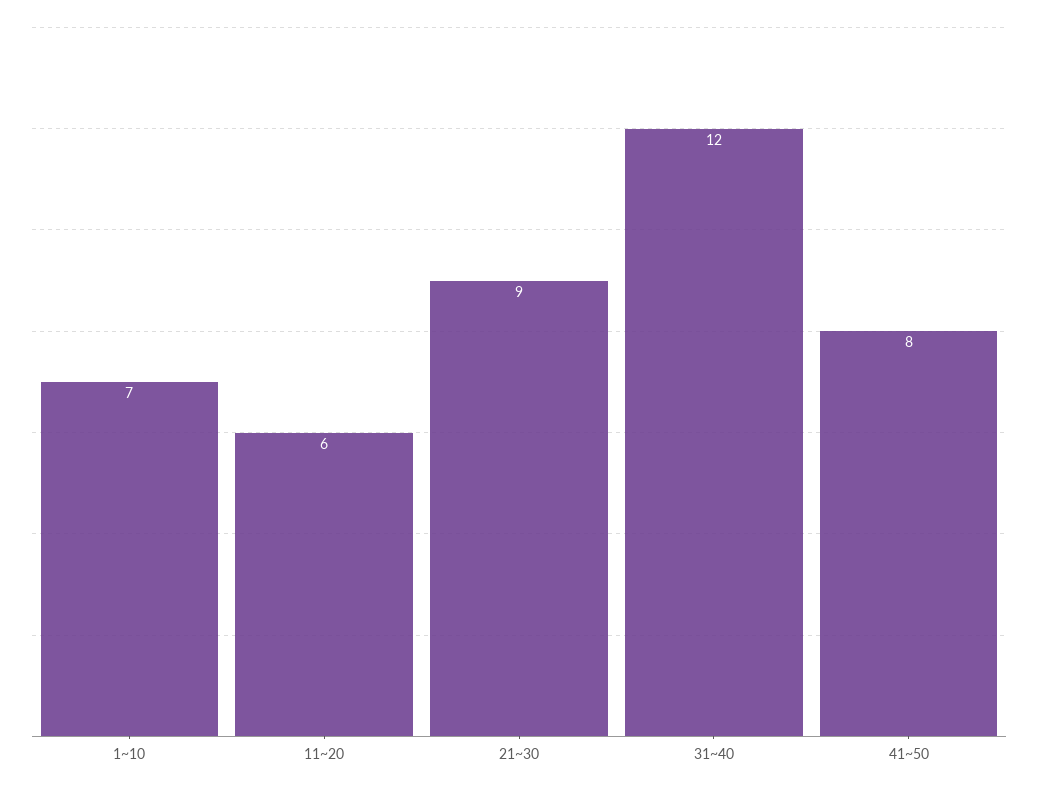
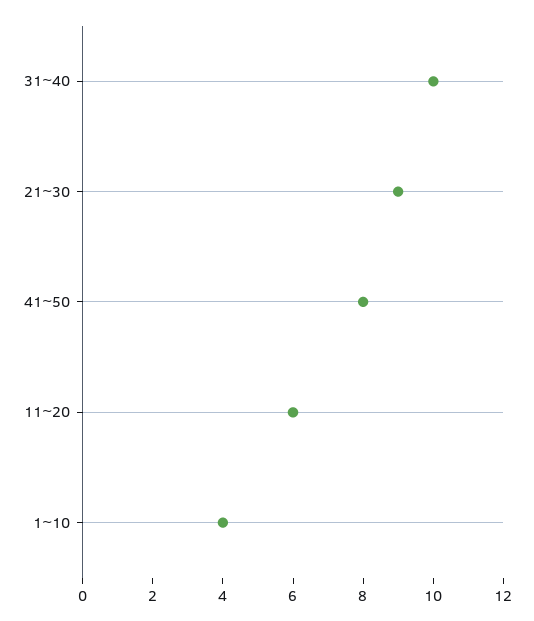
1~10: 7 -> 4
31~40: 12 -> 10

